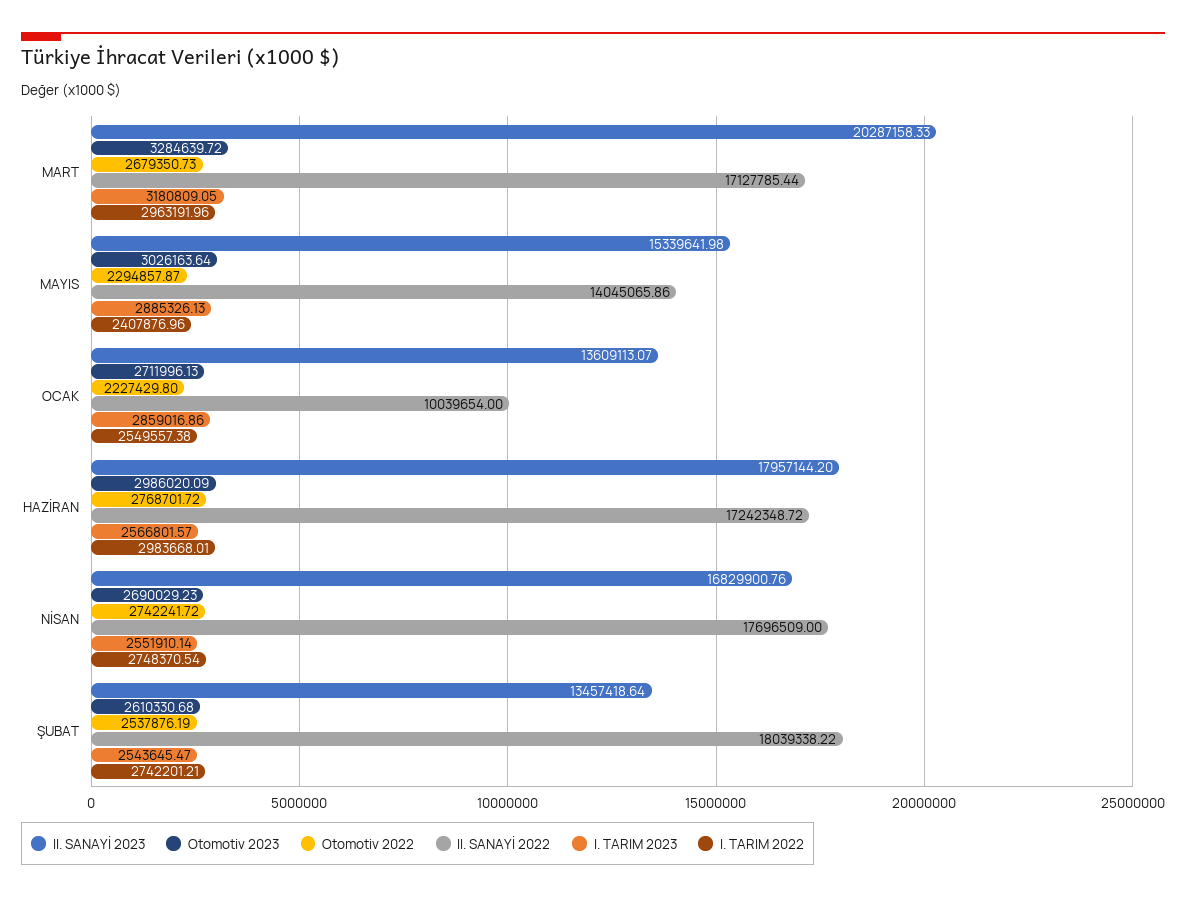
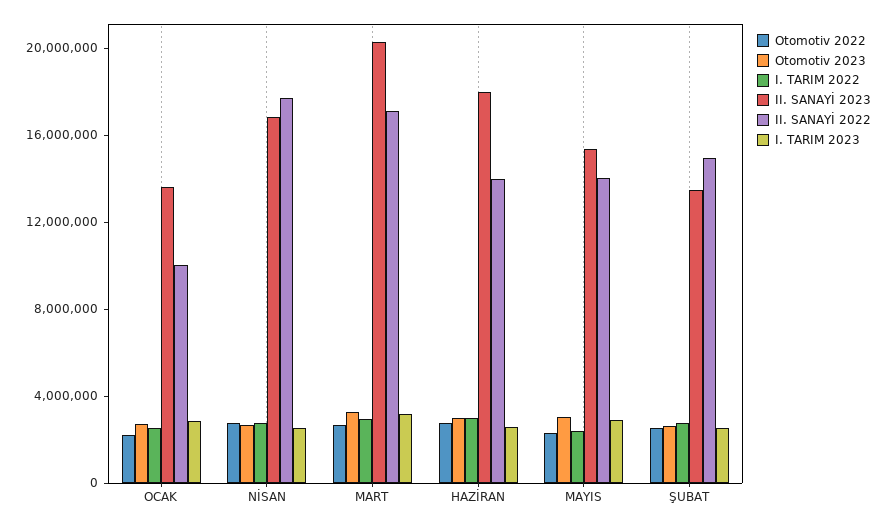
II. SANAYİ 2022, HAZİRAN: 17242348.72 -> 14000000
II. SANAYİ 2022, ŞUBAT: 18039338.22 -> 15000000

